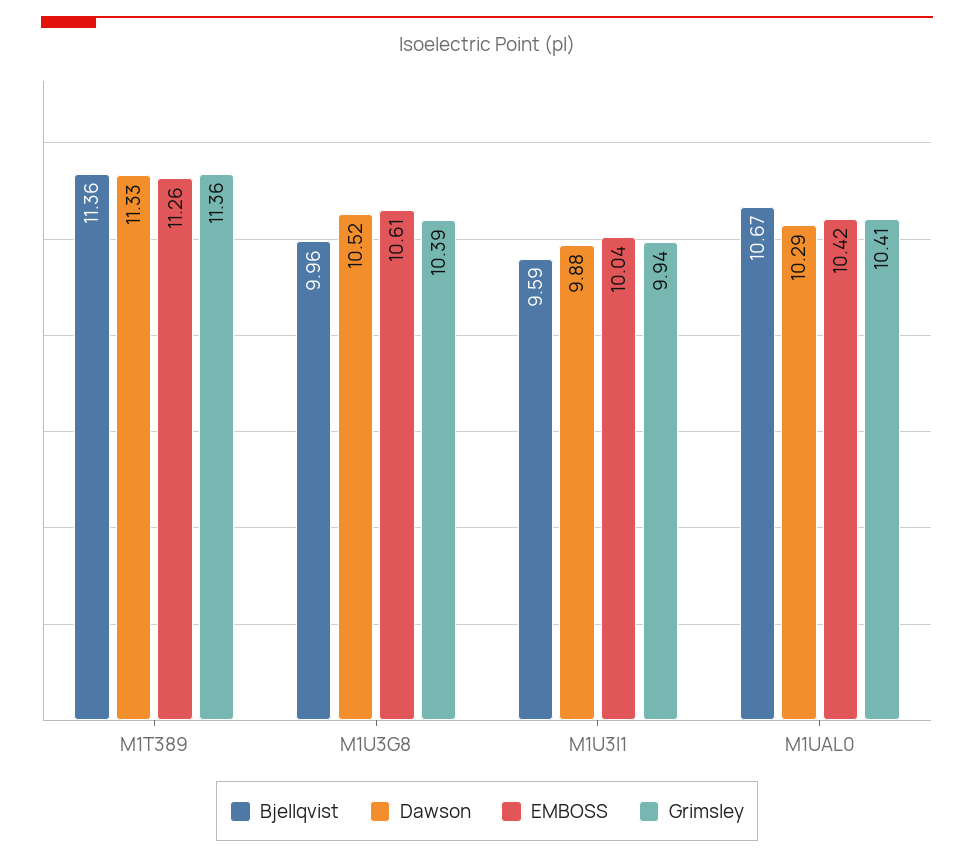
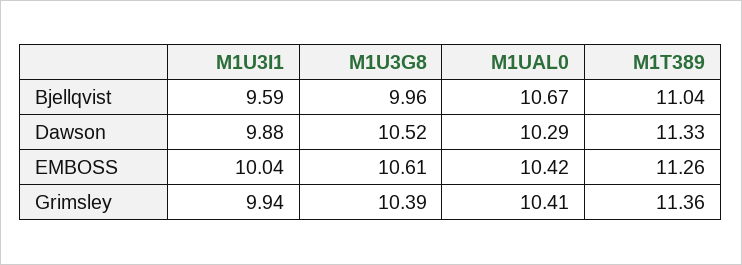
Bjellqvist, M1T389: 11.36 -> 11.04

